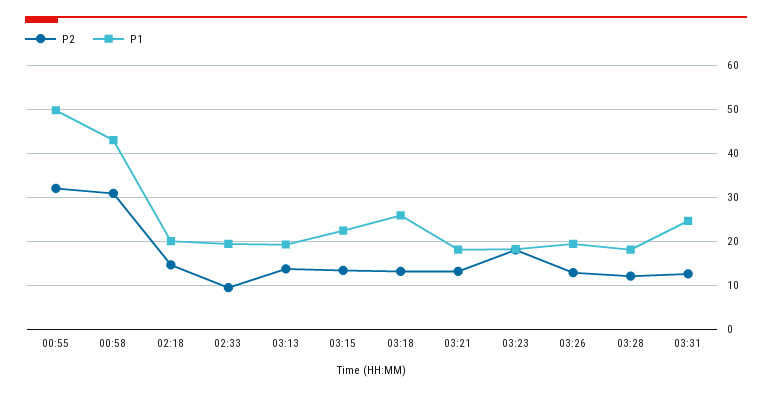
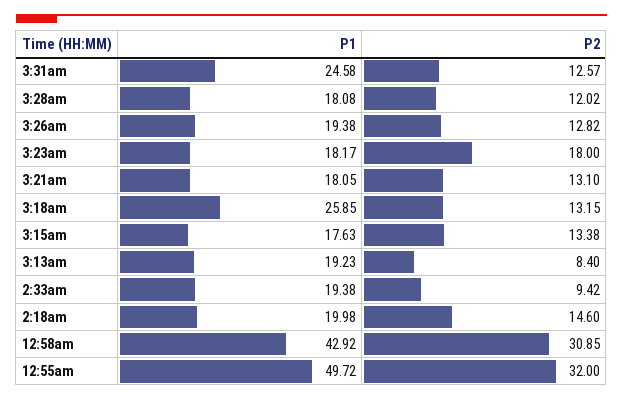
P2, 03:13: 14 -> 8.4
P1, 03:15: 22 -> 17.63

